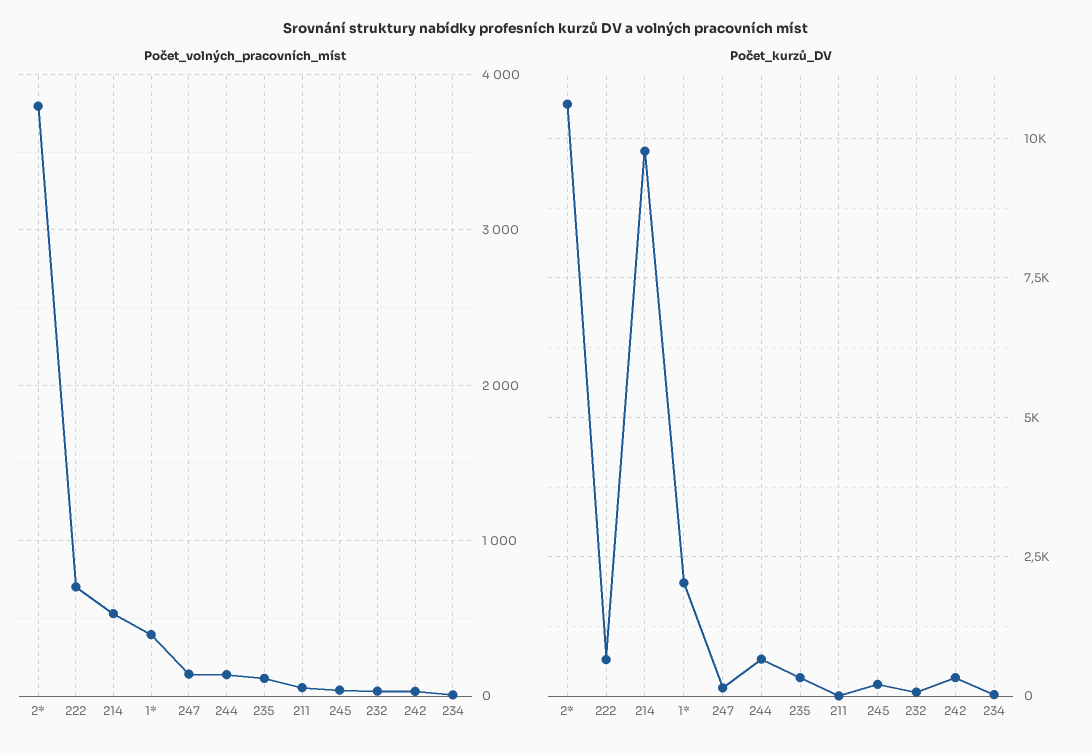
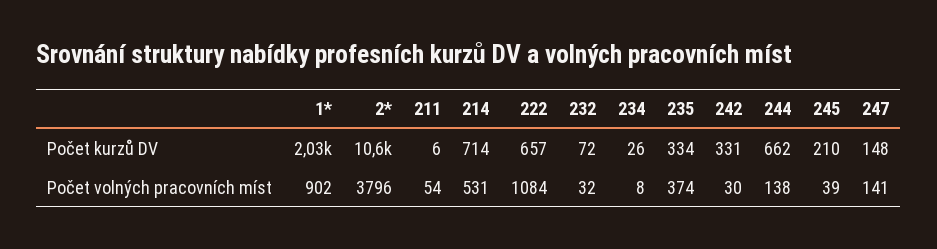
Počet_volných_pracovních_míst, 222: 700 -> 1084
Počet_volných_pracovních_míst, 1*: 400 -> 902
Počet_volných_pracovních_míst, 235: 100 -> 374
Počet_kurzů_DV, 214: 9750 -> 714

